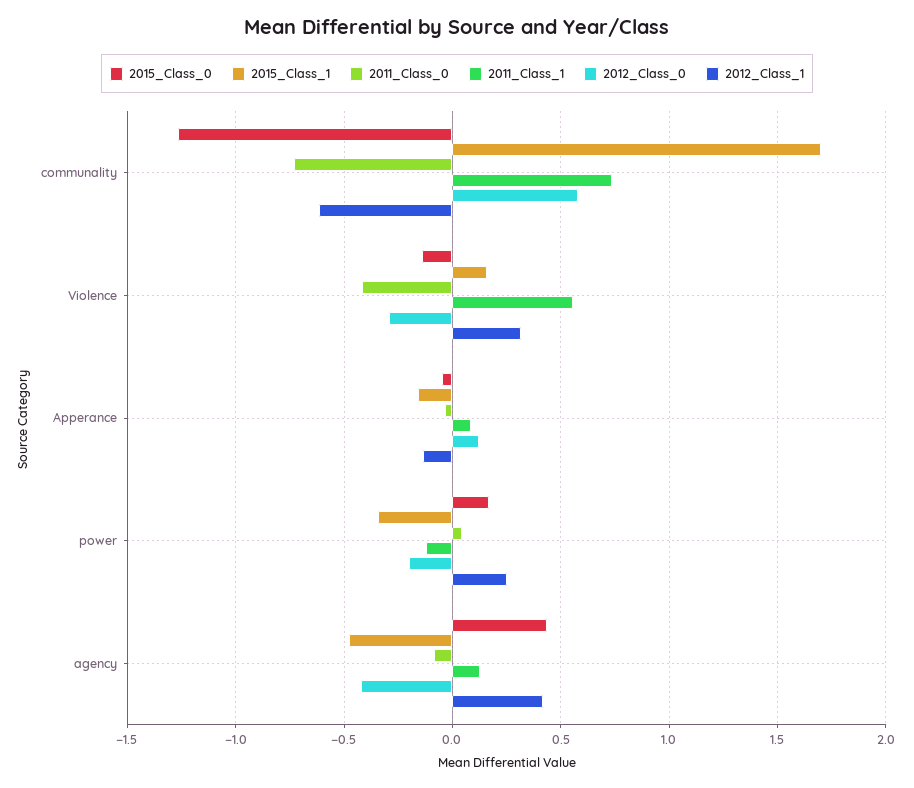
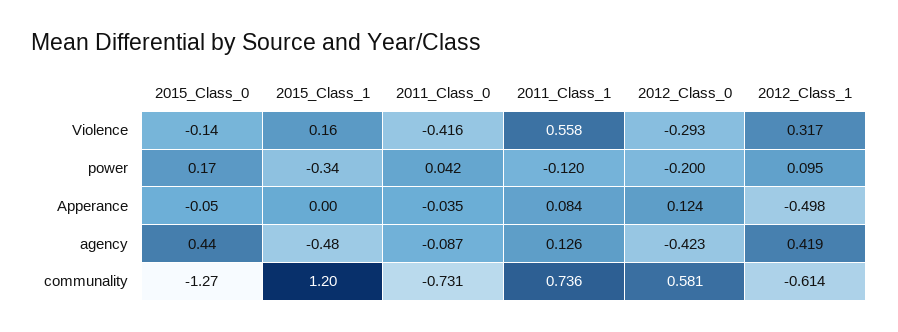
2015_Class_1, communality: 1.7 -> 1.2
2015_Class_1, Apperance: -0.15 -> 0
2012_Class_1, Apperance: -0.15 -> -0.498
2012_Class_1, power: 0.25 -> 0.095

